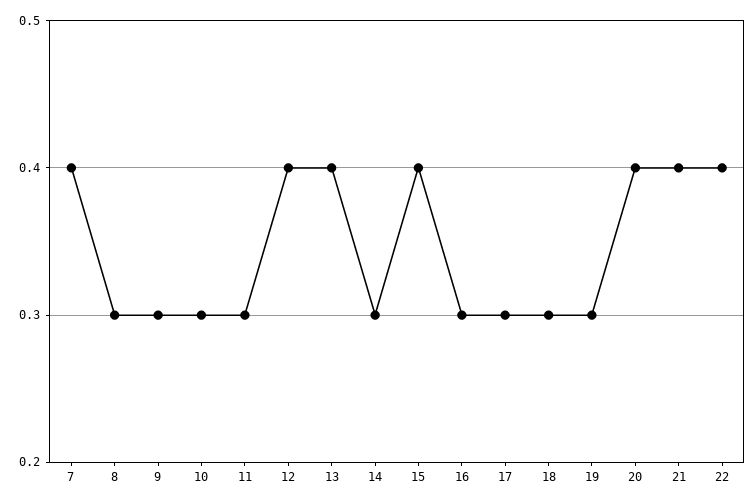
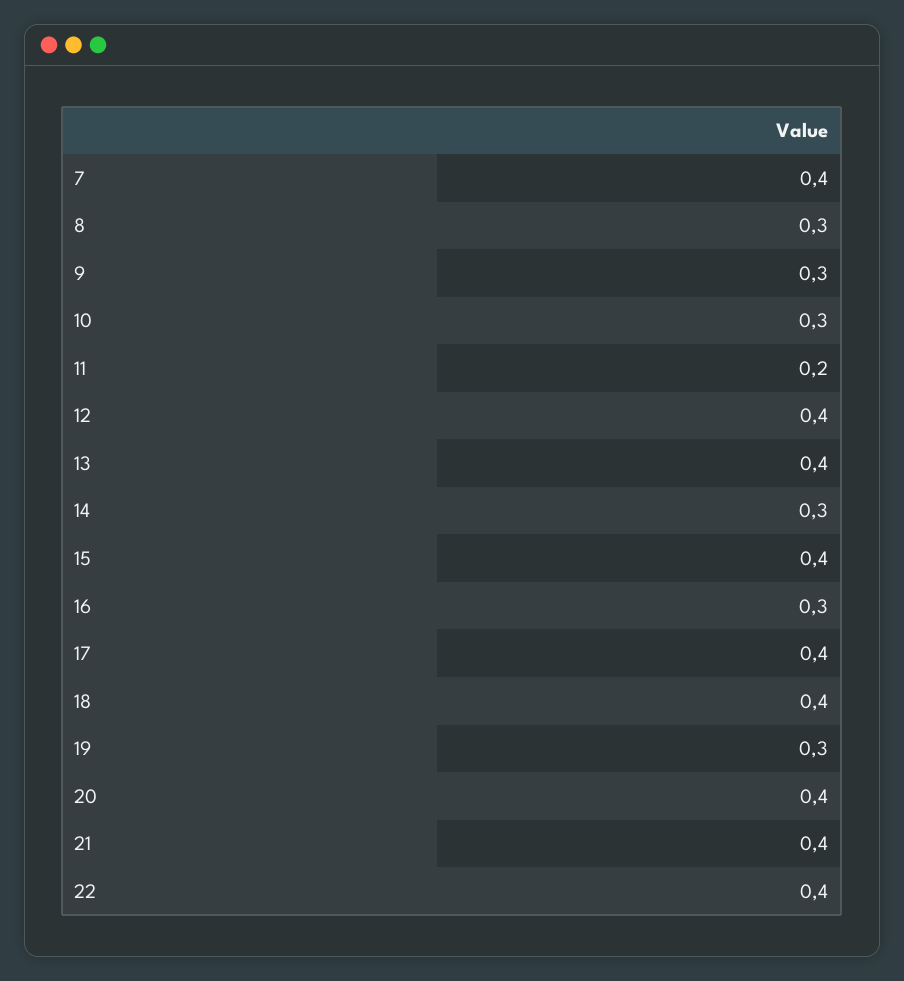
11: 0.3 -> 0.2
17: 0.3 -> 0.4
18: 0.3 -> 0.4

